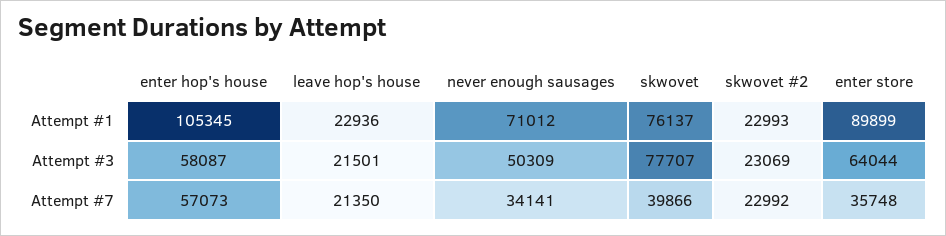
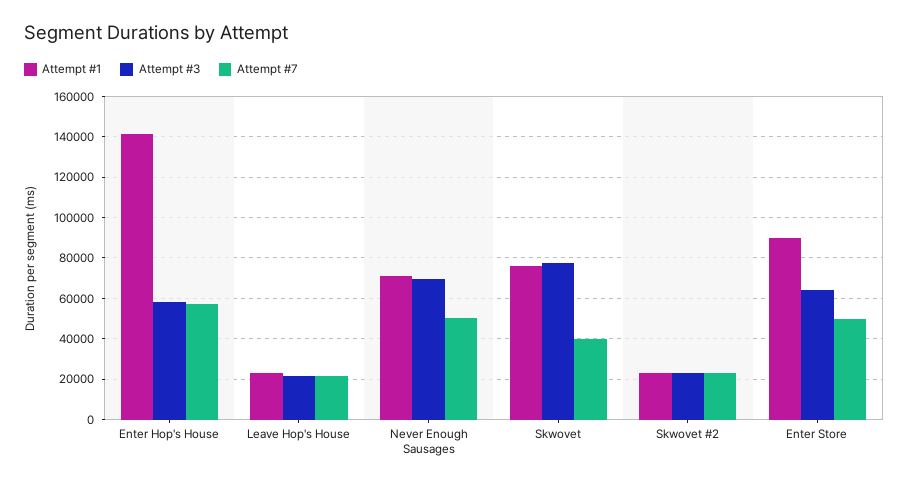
Attempt #1, enter hop's house: 105345 -> 140000
Attempt #3, never enough sausages: 50309 -> 70000
Attempt #7, never enough sausages: 34141 -> 50000
Attempt #7, enter store: 35748 -> 50000

